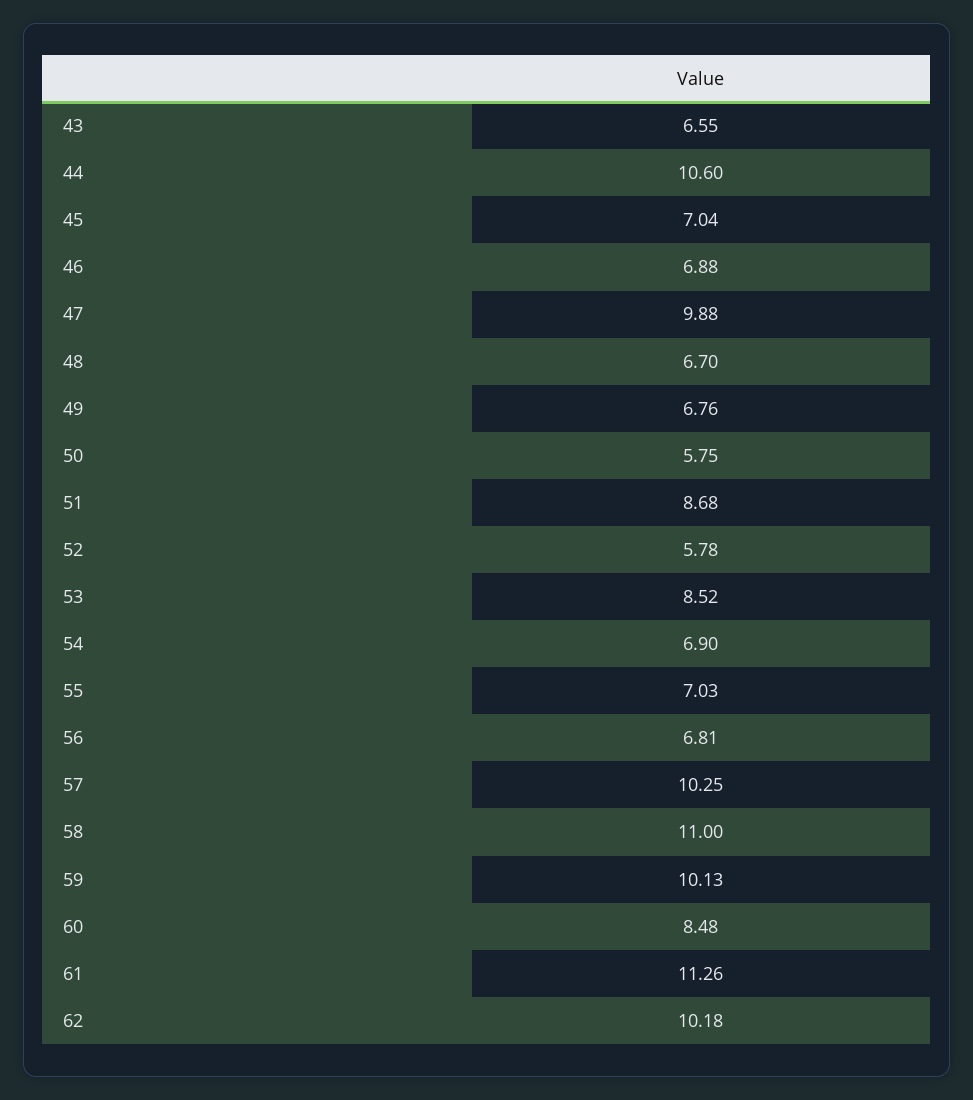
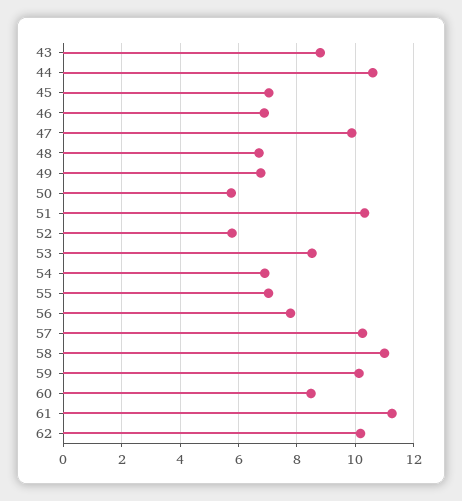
43: 6.55 -> 8.75
51: 8.68 -> 10.25
56: 6.81 -> 7.75

